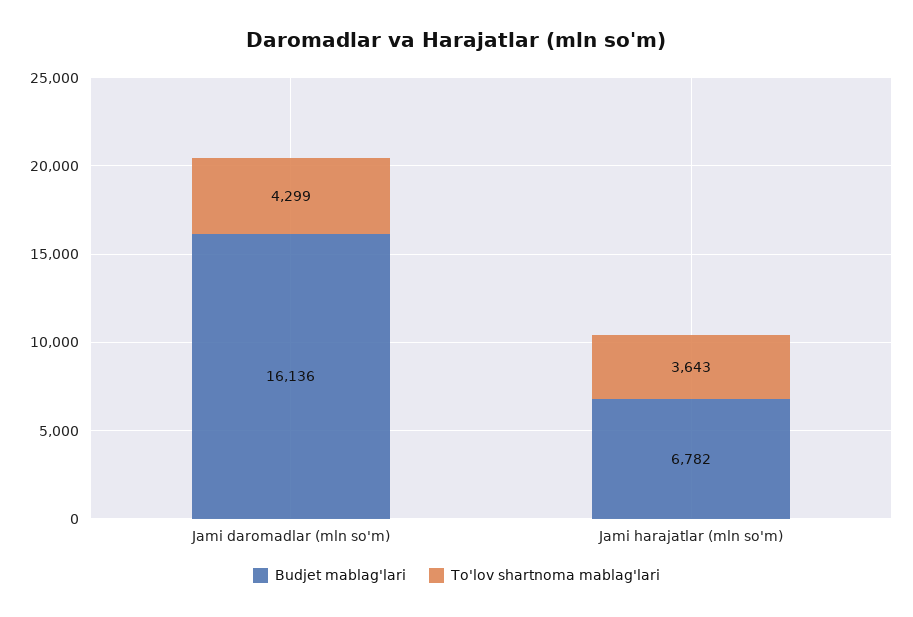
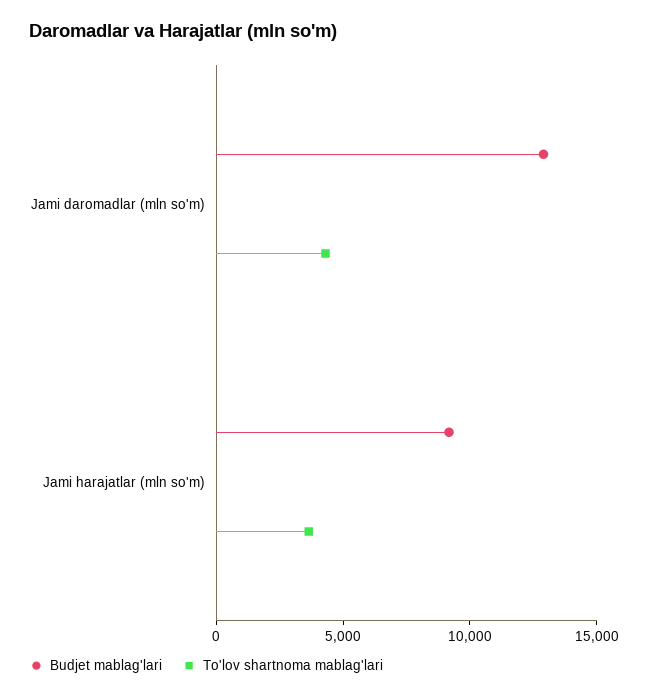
Budjet mablag'lari, Jami daromadlar (mln so'm): 16136 -> 13000
Budjet mablag'lari, Jami harajatlar (mln so'm): 6782 -> 9000

